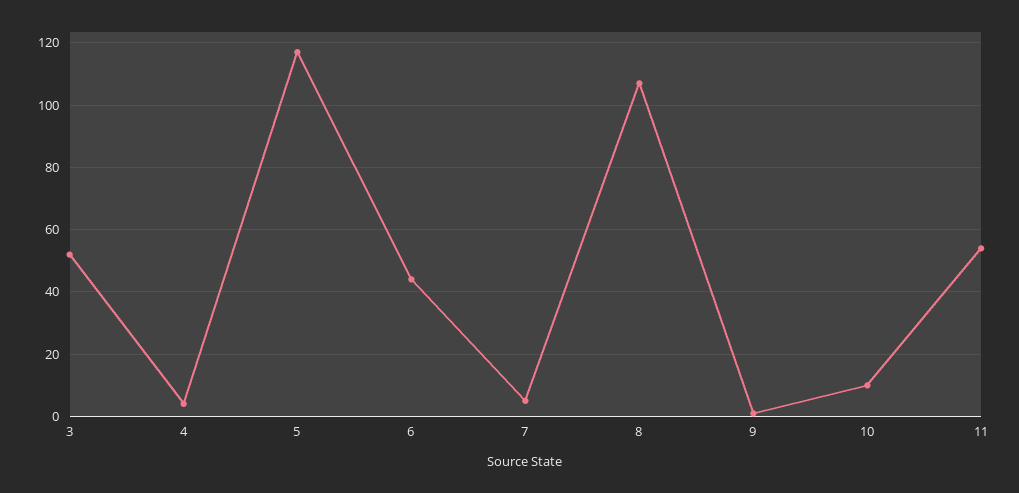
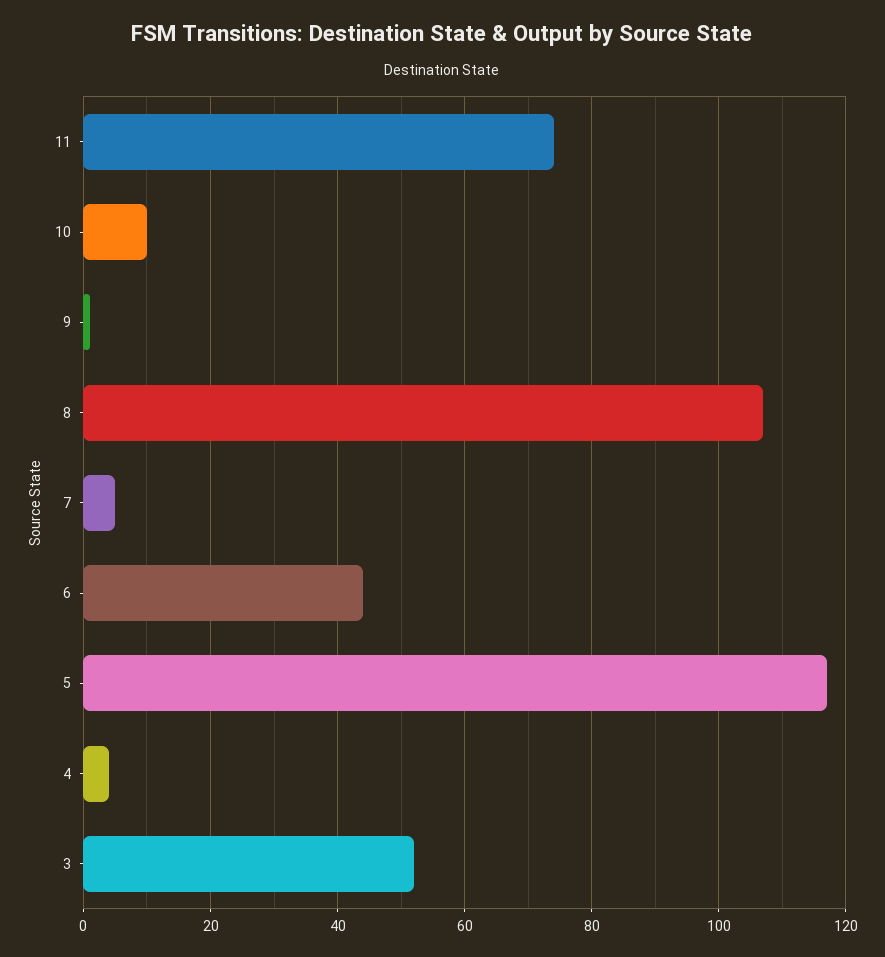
11: 55 -> 75

